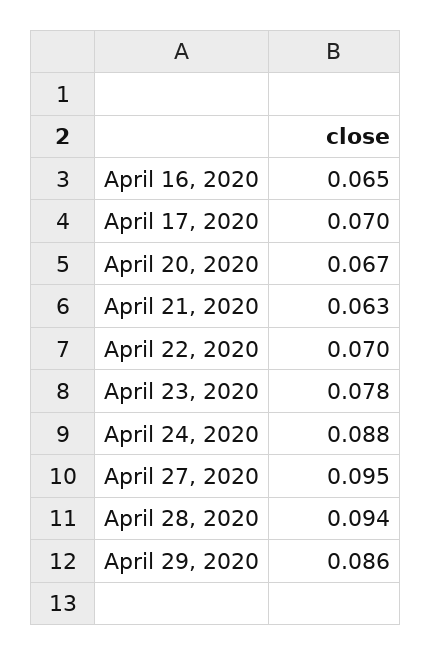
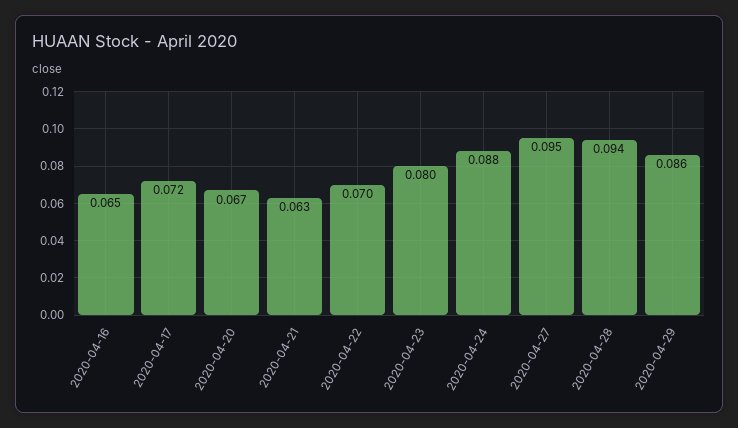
April 17, 2020: 0.07 -> 0.072
April 23, 2020: 0.078 -> 0.08

